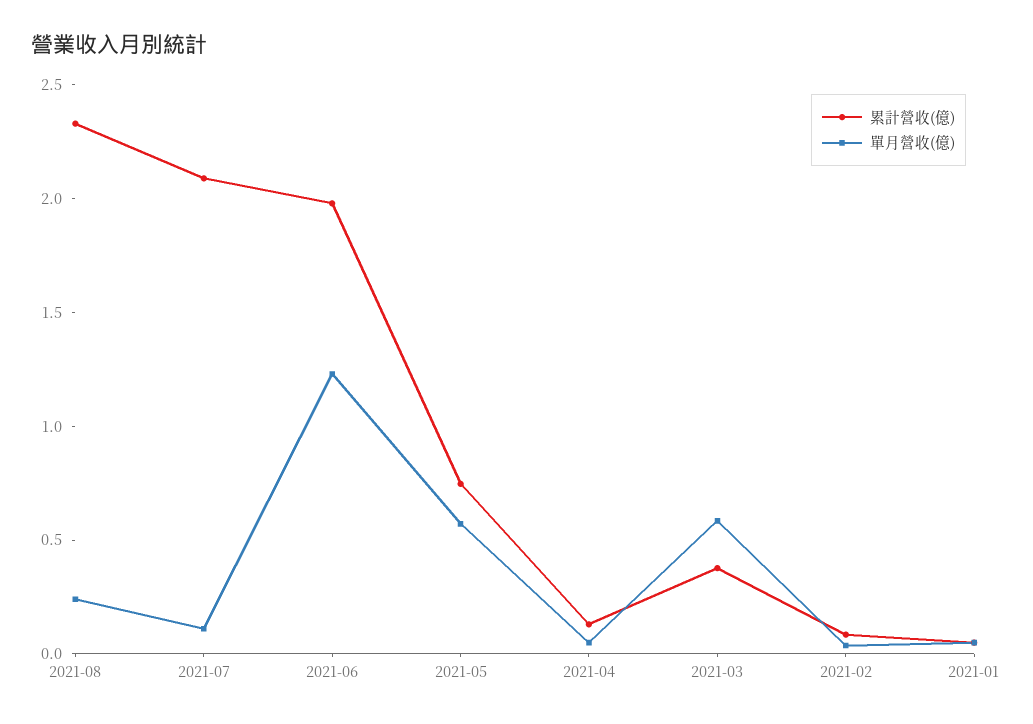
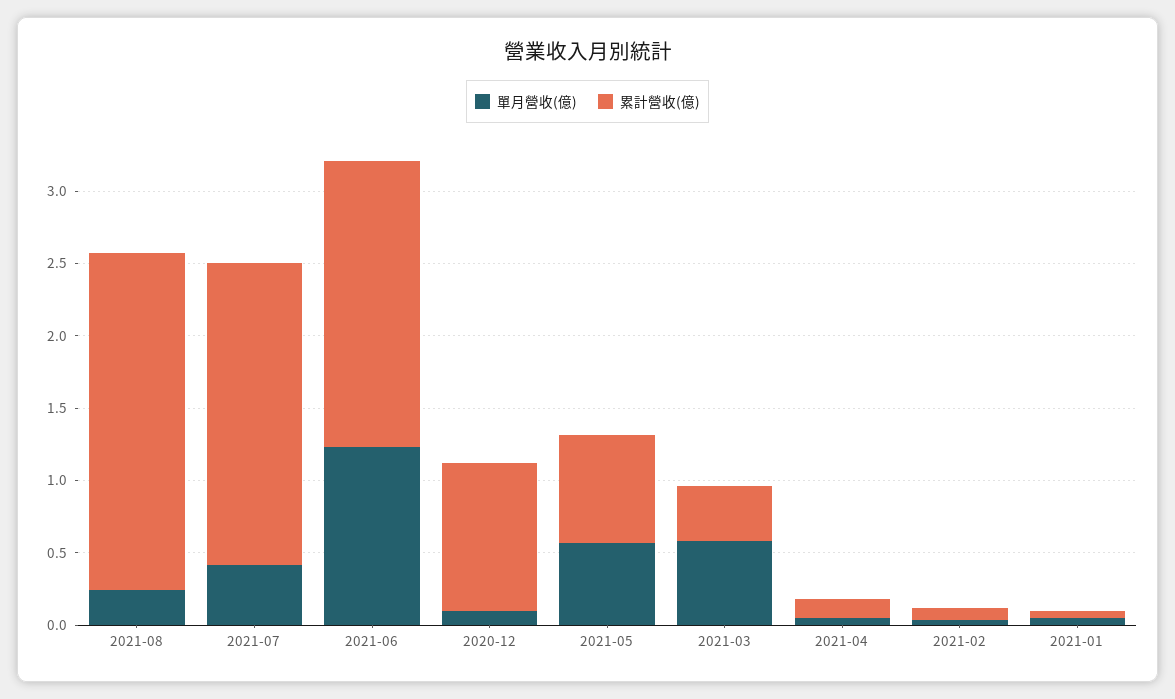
單月營收(億), 2021-07: 0.1 -> 0.4
單月營收(億), 2020-12: none -> 0.1
累計營收(億), 2020-12: none -> 1

